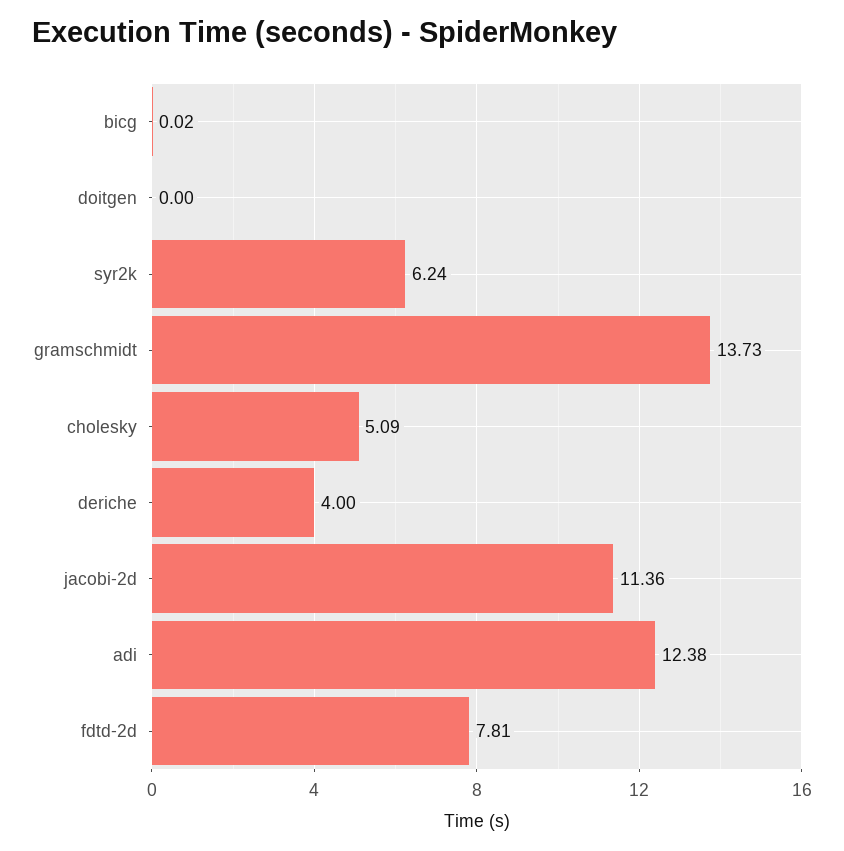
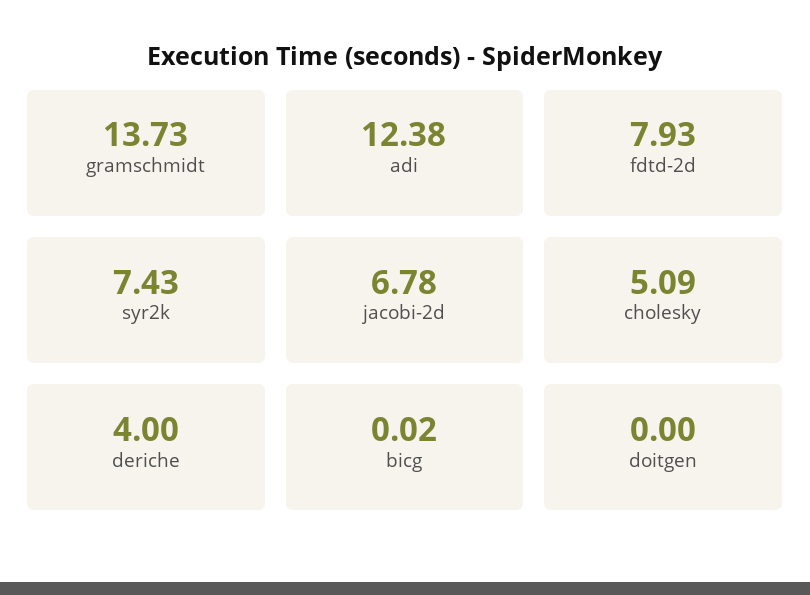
syr2k: 6.24 -> 7.43
jacobi-2d: 11.36 -> 6.78
fdtd-2d: 7.81 -> 7.93

